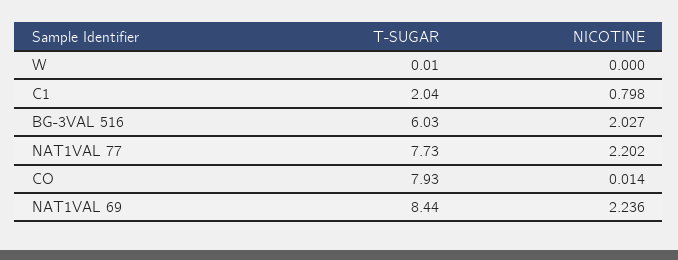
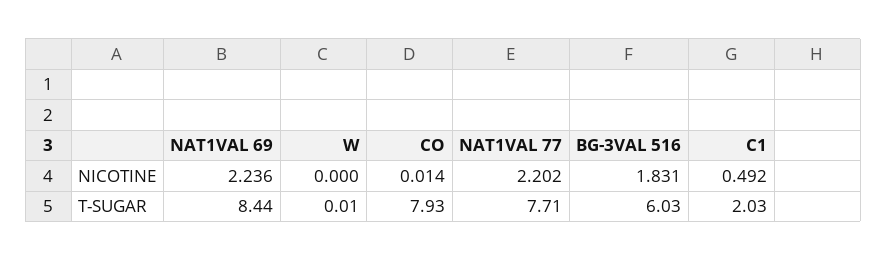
T-SUGAR, C1: 2.04 -> 2.03
NICOTINE, C1: 0.798 -> 0.492
NICOTINE, BG-3VAL 516: 2.027 -> 1.831
T-SUGAR, NAT1VAL 77: 7.73 -> 7.71

